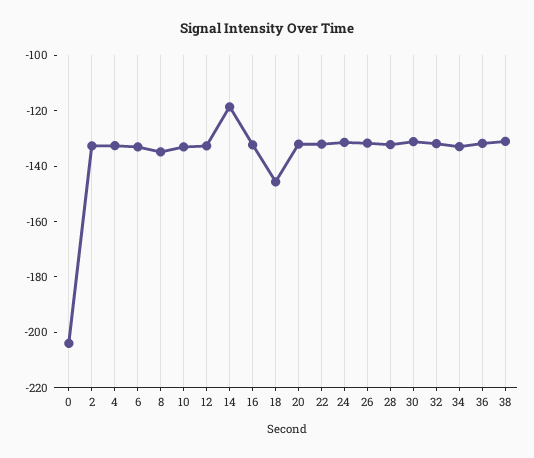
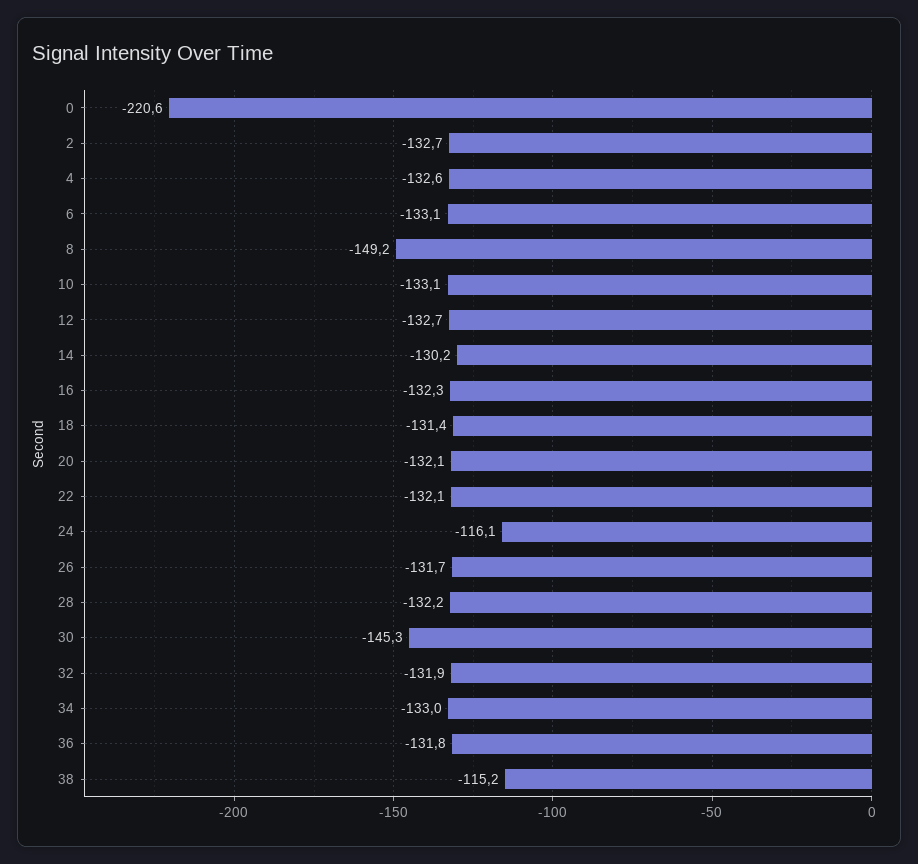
0: -205 -> -220.6
8: -135 -> -149.2
14: -120 -> -130.2
18: -145 -> -131.4
24: -130 -> -116.1
30: -130 -> -145.3
38: -130 -> -115.2

